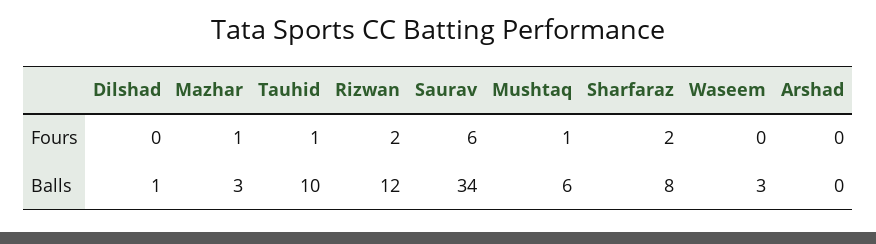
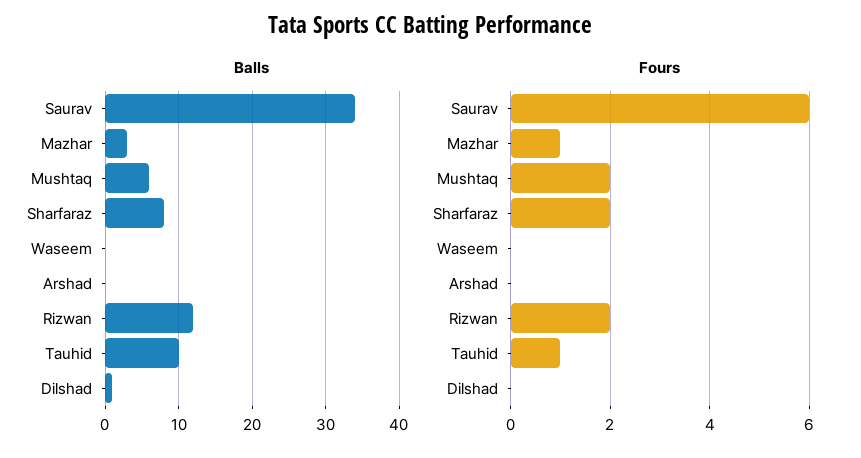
Fours, Mushtaq: 1 -> 2
Balls, Waseem: 3 -> 0

